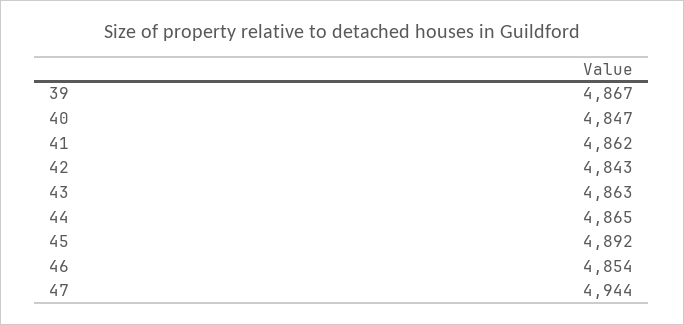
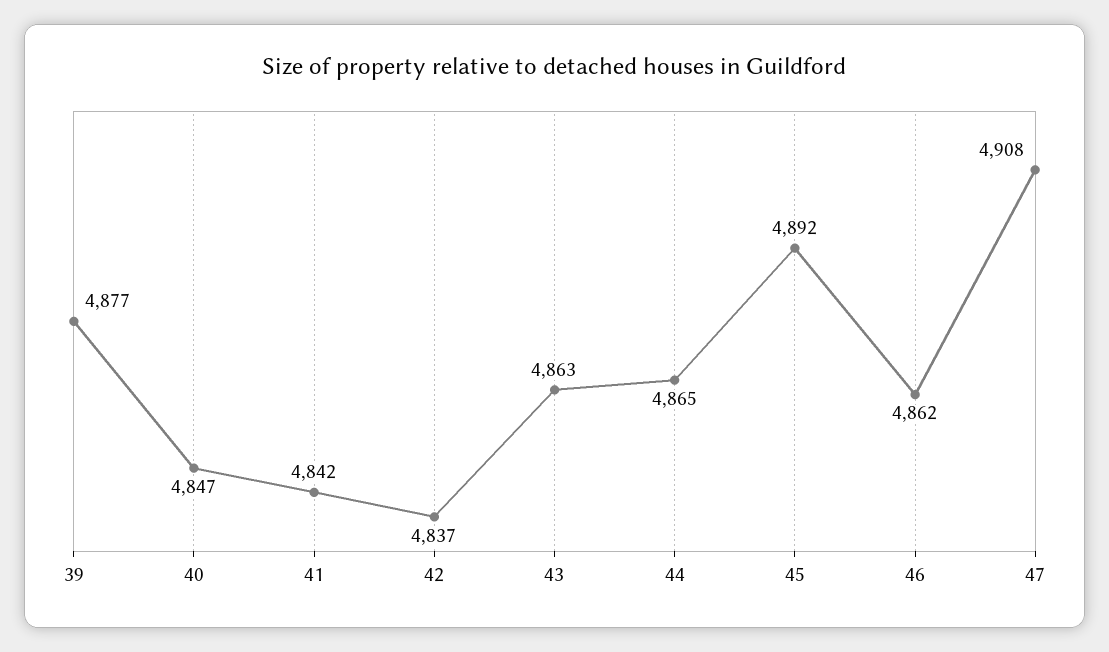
39: 4867 -> 4877
41: 4862 -> 4842
42: 4843 -> 4837
46: 4854 -> 4862
47: 4944 -> 4908

